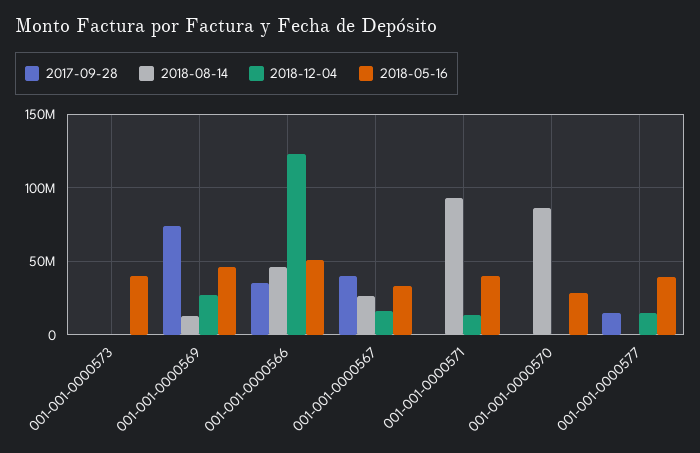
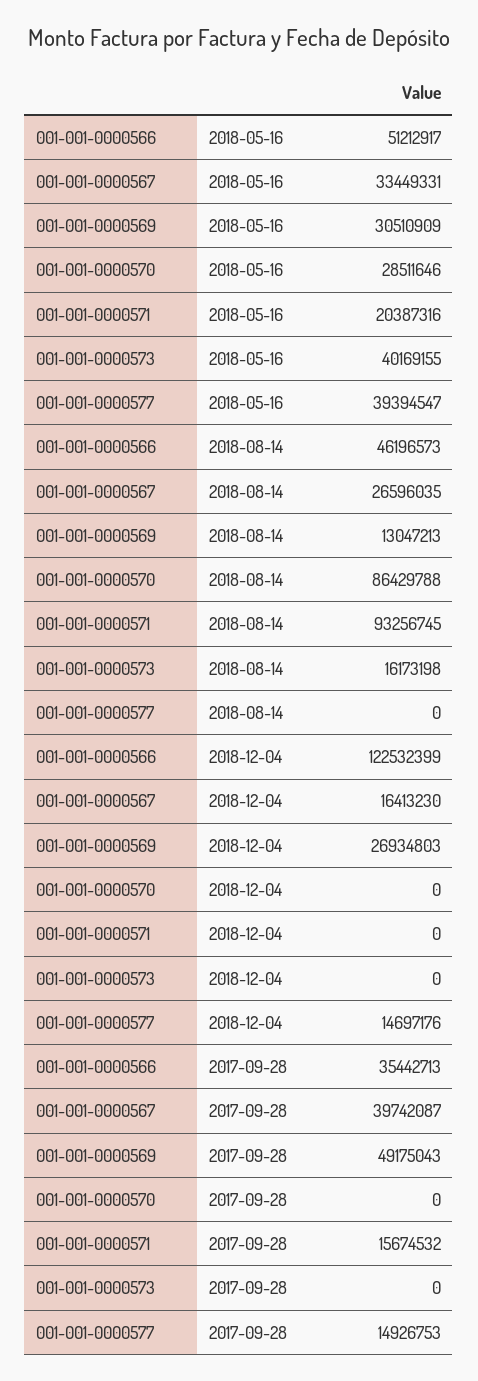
2018-08-14, 001-001-0000573: 0 -> 16173198
2017-09-28, 001-001-0000569: 75000000 -> 49175043
2018-05-16, 001-001-0000569: 45000000 -> 30510909
2017-09-28, 001-001-0000571: 0 -> 15674532
2018-12-04, 001-001-0000571: 15000000 -> 0
2018-05-16, 001-001-0000571: 40000000 -> 20387316

